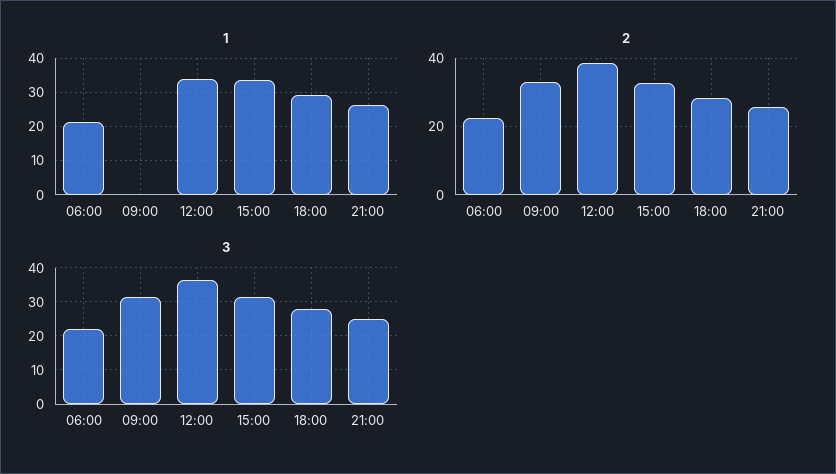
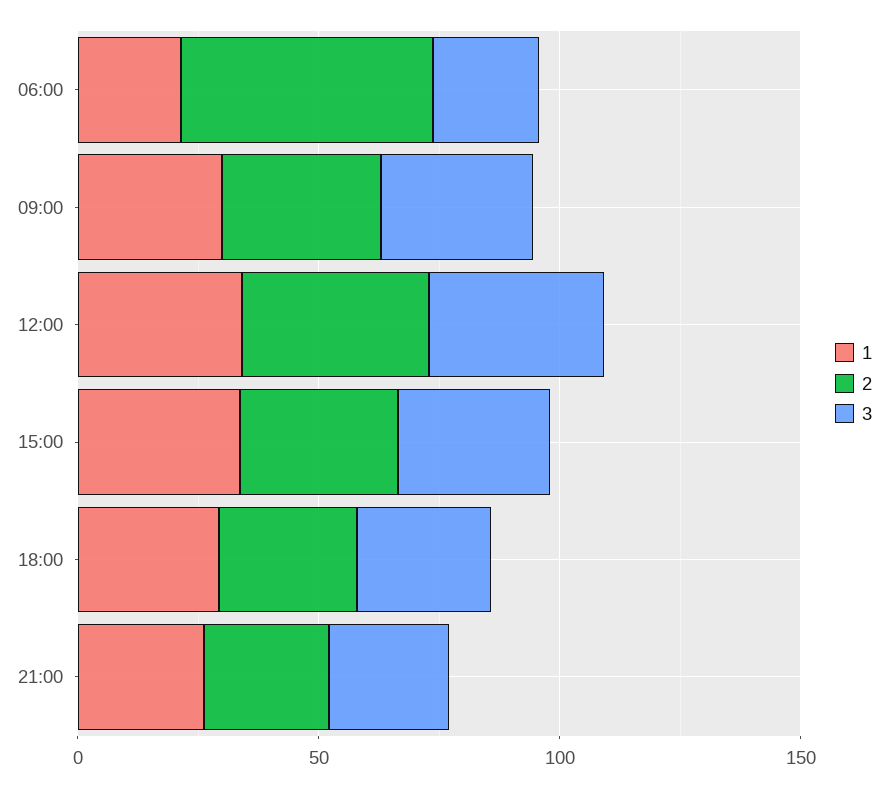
1, 09:00: 0 -> 30
2, 06:00: 22 -> 50

